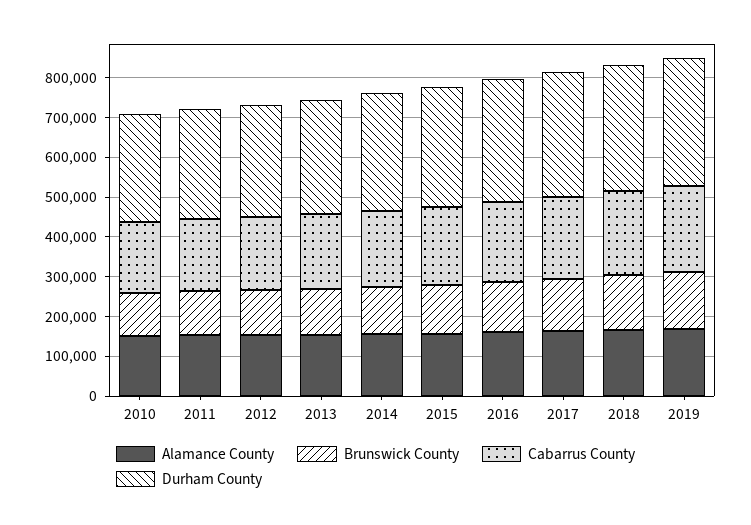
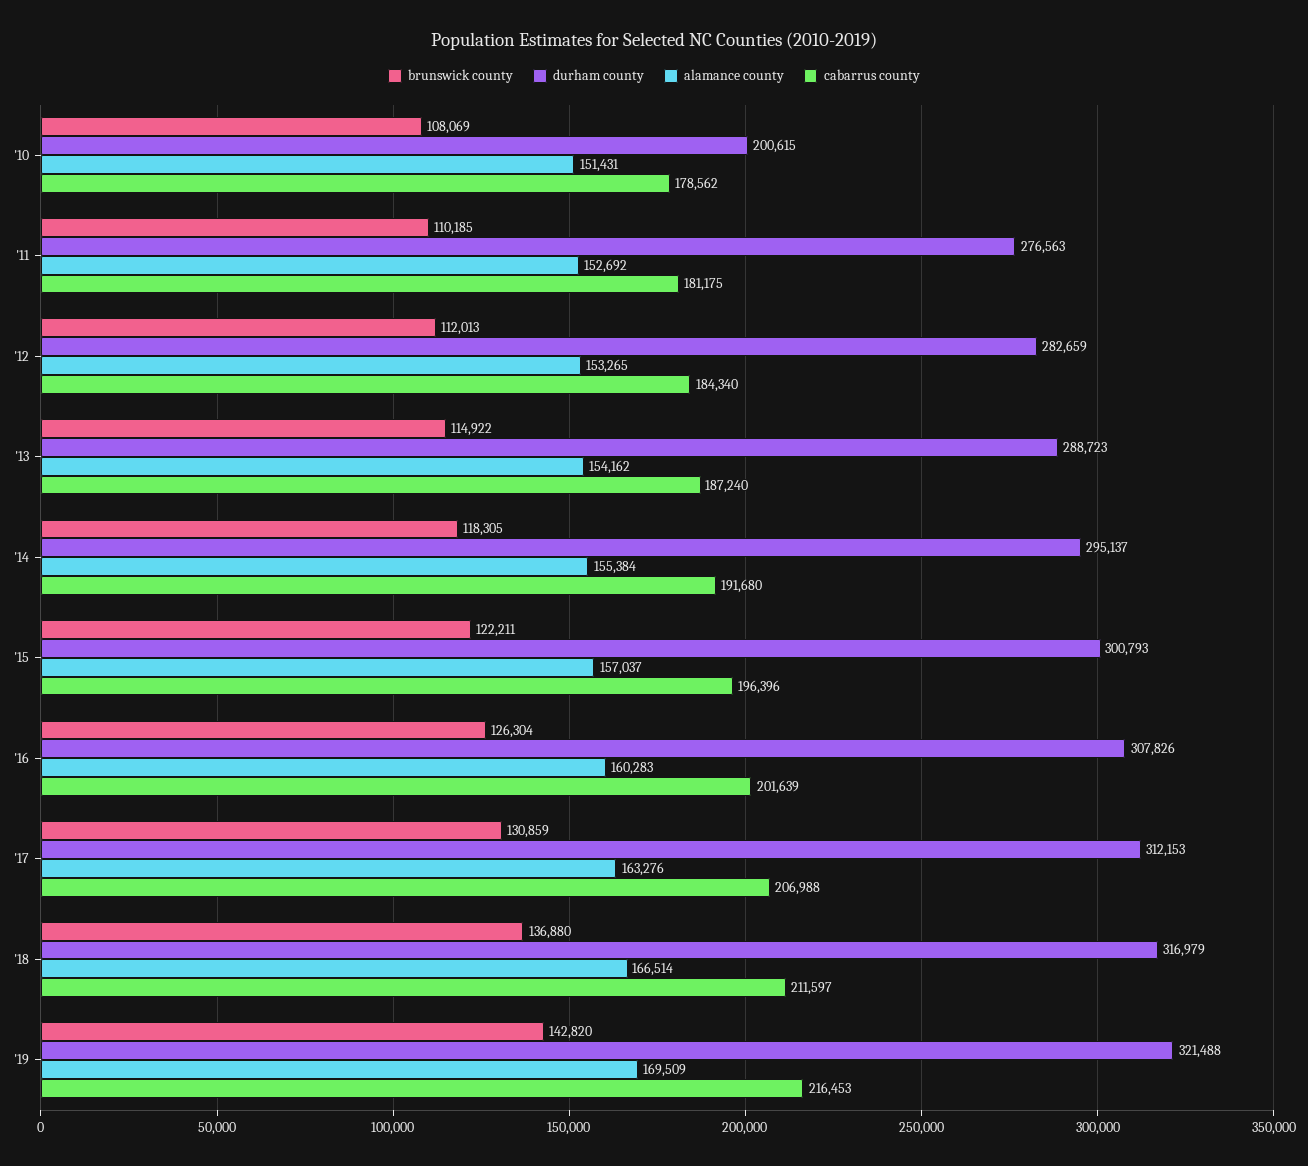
Durham County, 2010: 275000 -> 200615

